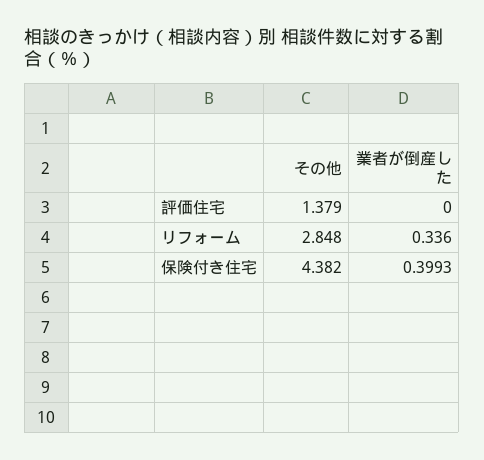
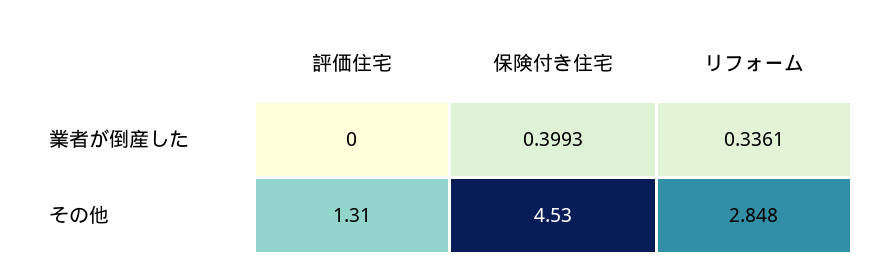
その他, 評価住宅: 1.379 -> 1.31
業者が倒産した, リフォーム: 0.336 -> 0.3361
その他, 保険付き住宅: 4.382 -> 4.53

